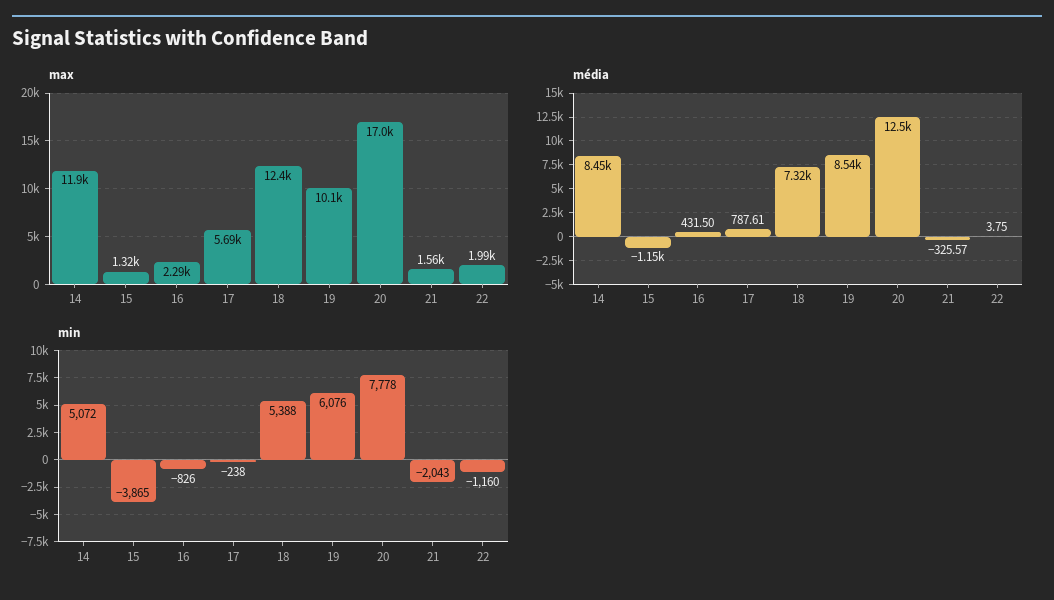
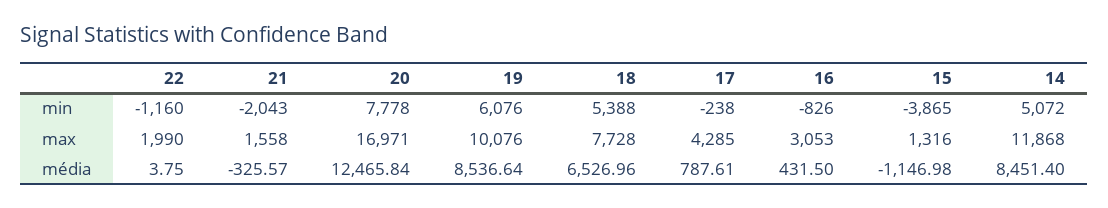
max, 16: 2290 -> 3053
max, 17: 5690 -> 4285
max, 18: 12400 -> 7728
média, 18: 7320 -> 6526.96

